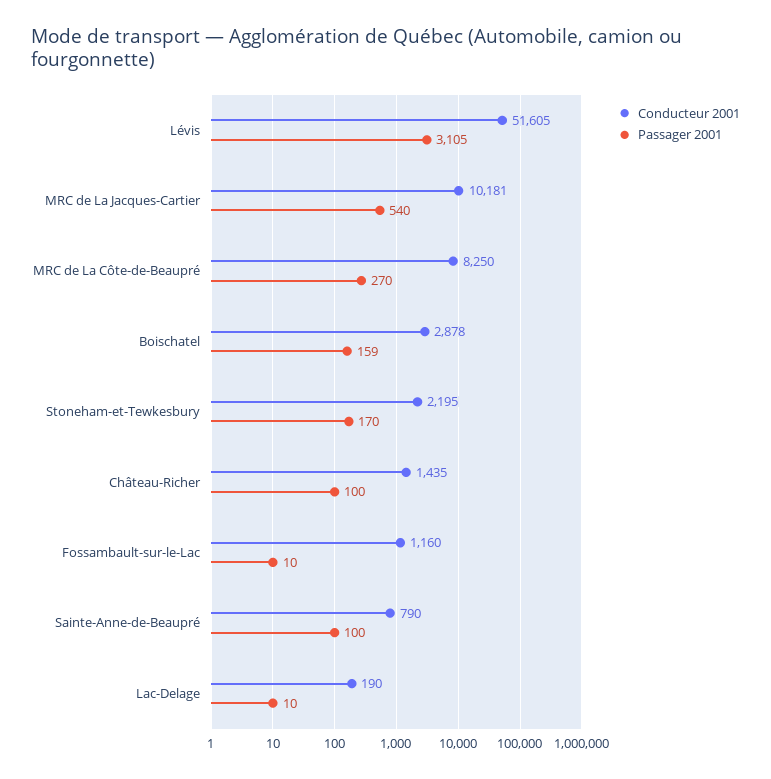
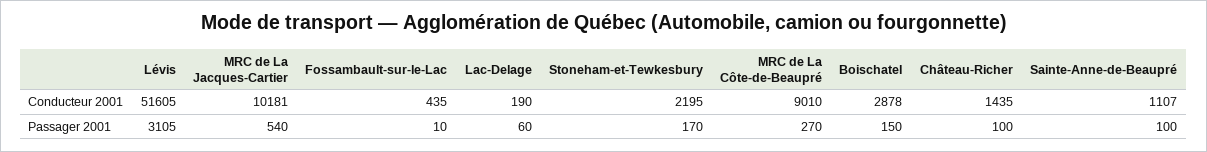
Conducteur 2001, MRC de La Côte-de-Beaupré: 8250 -> 9010
Passager 2001, Boischatel: 159 -> 150
Conducteur 2001, Fossambault-sur-le-Lac: 1160 -> 435
Conducteur 2001, Sainte-Anne-de-Beaupré: 790 -> 1107
Passager 2001, Lac-Delage: 10 -> 60

